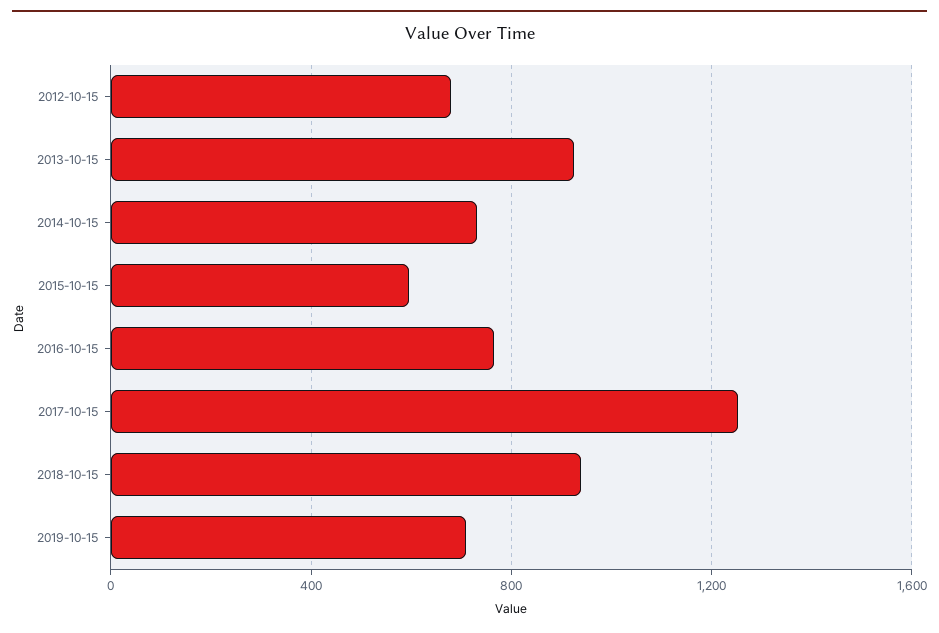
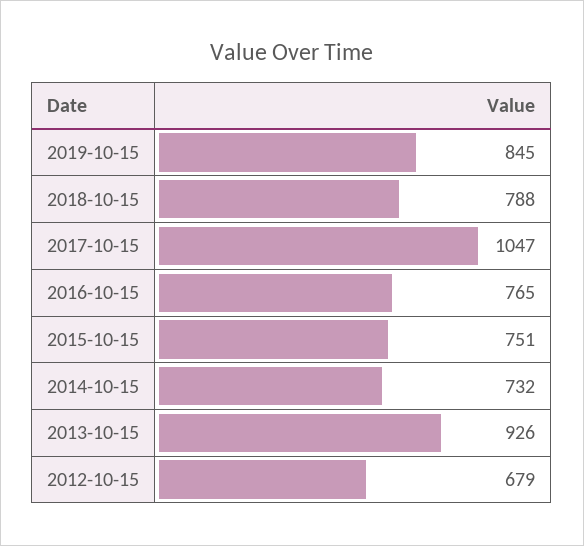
2015-10-15: 600 -> 751
2017-10-15: 1250 -> 1047
2018-10-15: 950 -> 788
2019-10-15: 700 -> 845

